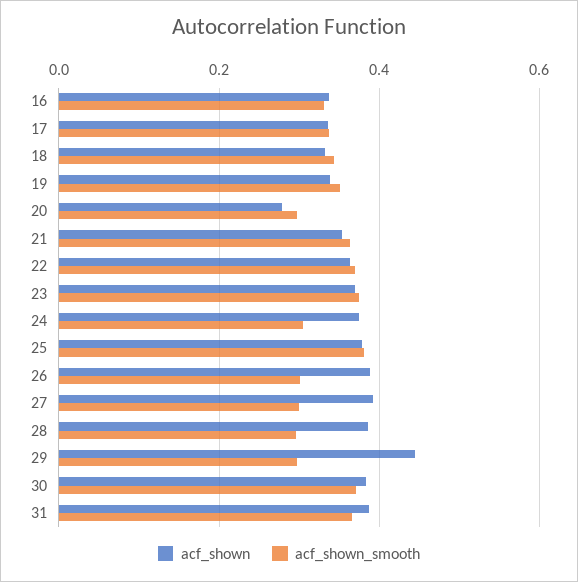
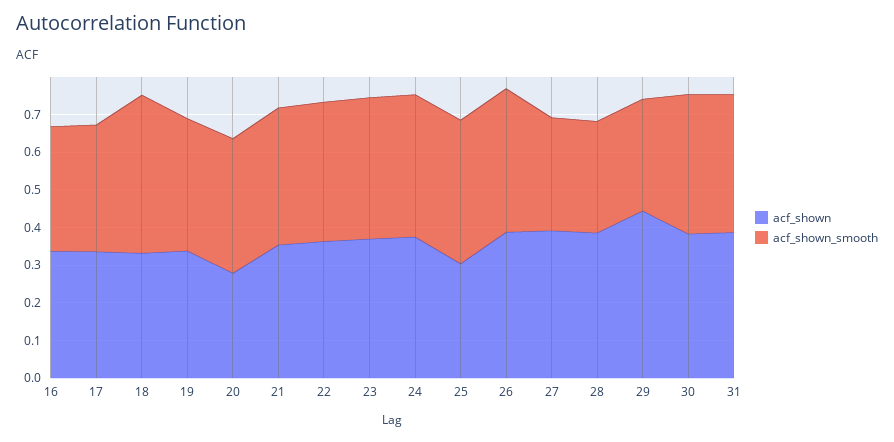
acf_shown_smooth, 18: 0.34 -> 0.425
acf_shown_smooth, 20: 0.3 -> 0.35
acf_shown_smooth, 24: 0.3 -> 0.375
acf_shown, 25: 0.38 -> 0.3
acf_shown_smooth, 26: 0.3 -> 0.375

